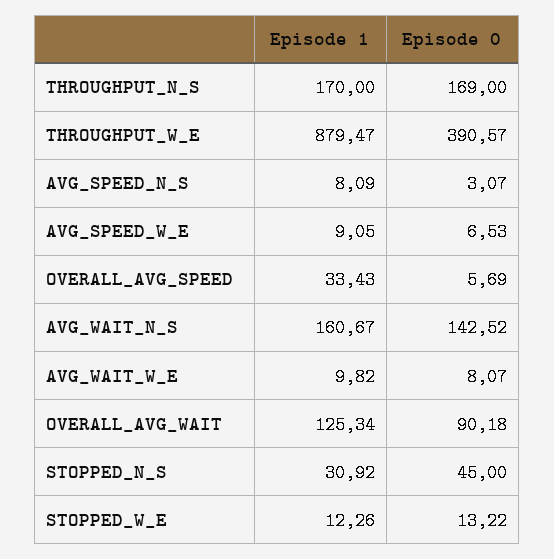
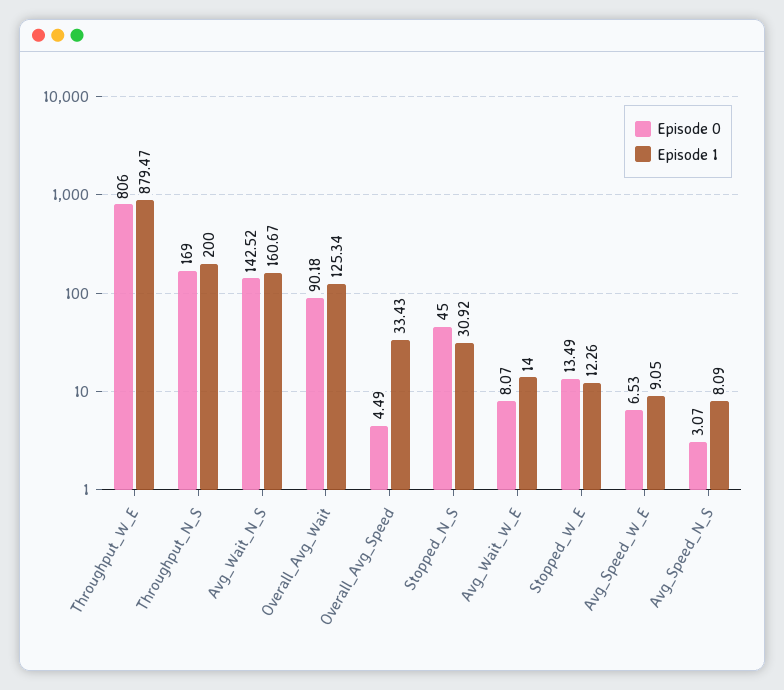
Episode 1, THROUGHPUT_N_S: 170 -> 200
Episode 0, THROUGHPUT_W_E: 390.57 -> 806
Episode 0, OVERALL_AVG_SPEED: 5.69 -> 4.49
Episode 1, AVG_WAIT_W_E: 9.82 -> 14
Episode 0, STOPPED_W_E: 13.22 -> 13.49

